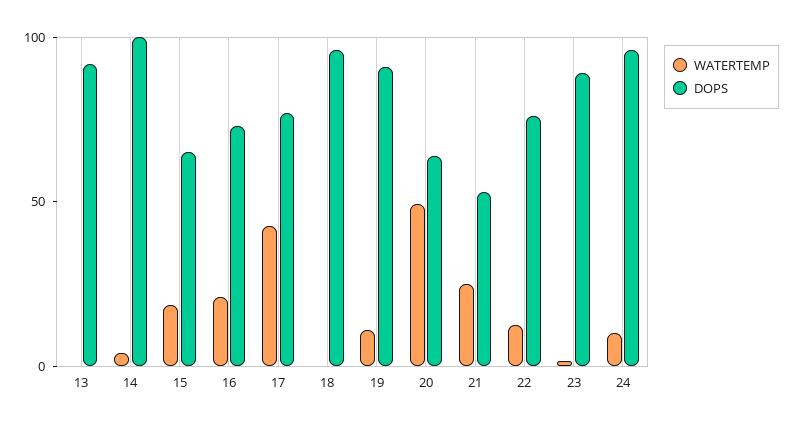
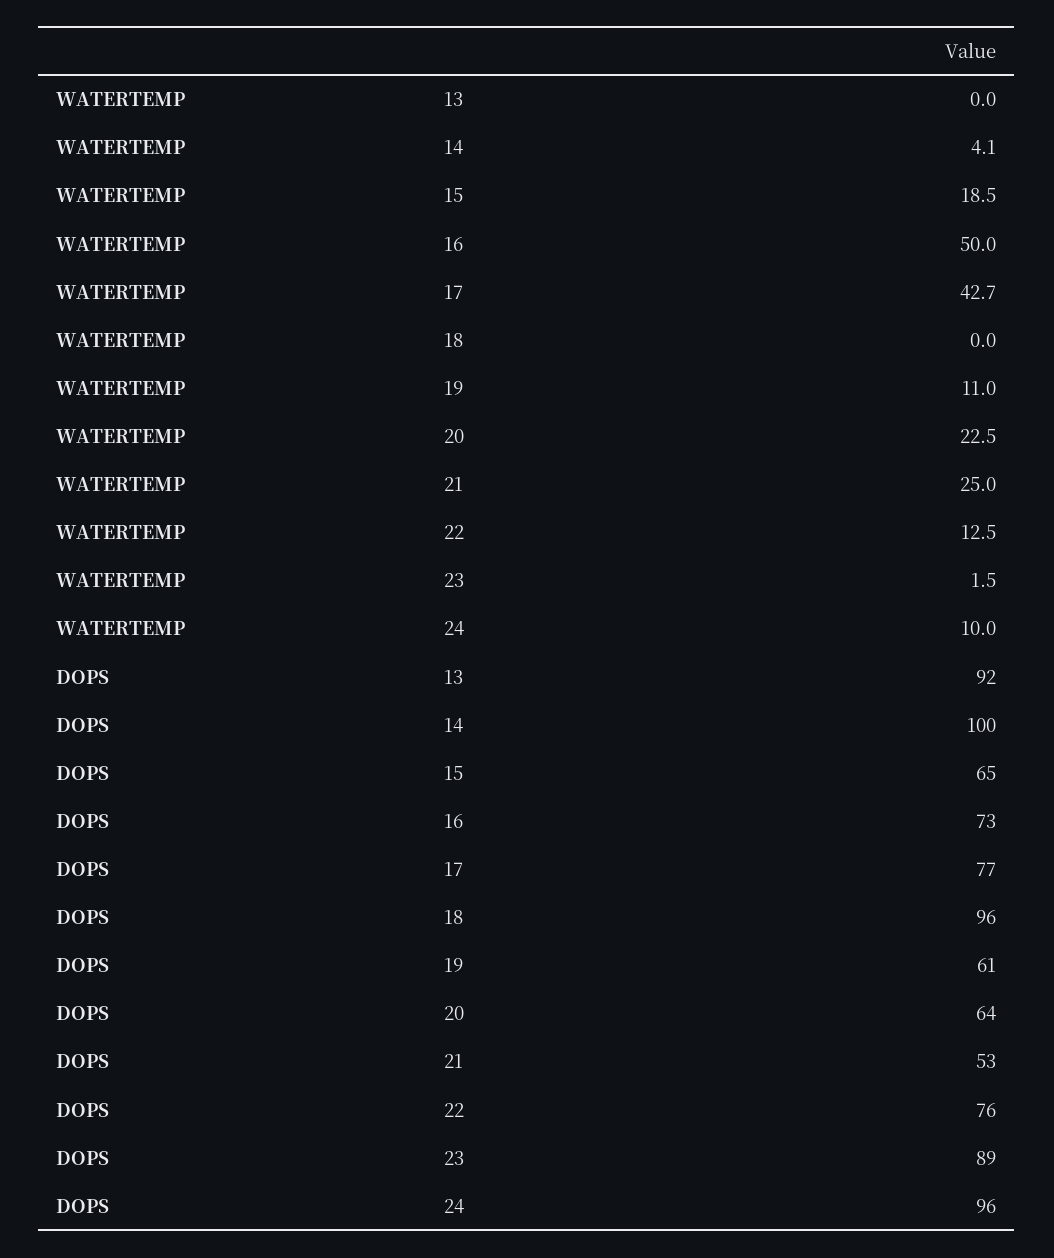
WATERTEMP, 16: 20 -> 50
DOPS, 19: 90 -> 61
WATERTEMP, 20: 50 -> 22.5

